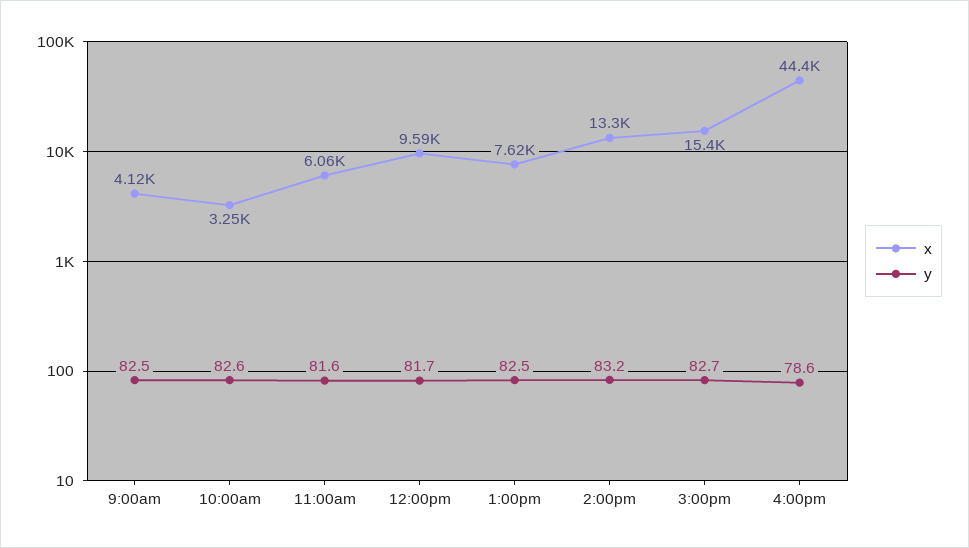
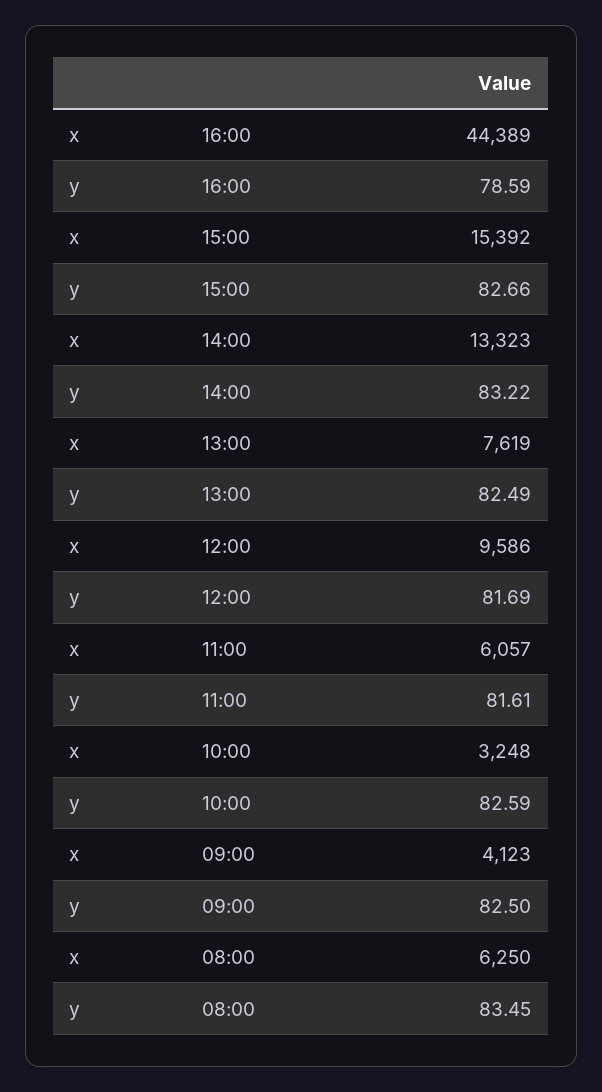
x, 08:00: none -> 6250
y, 08:00: none -> 83.45

